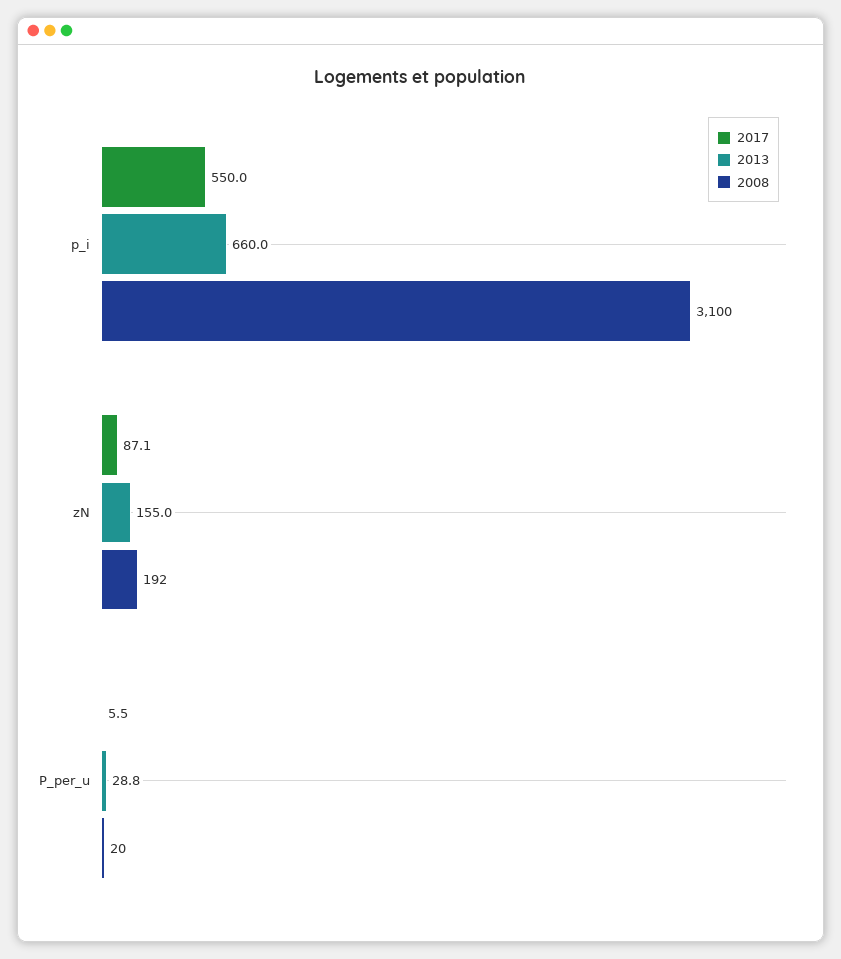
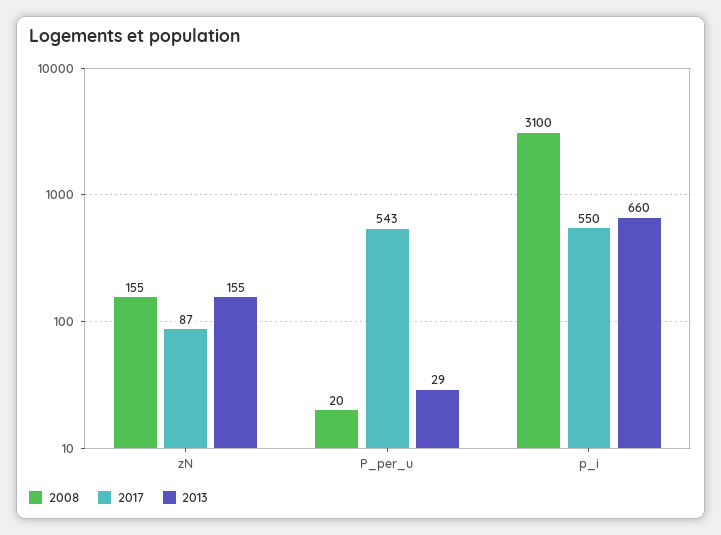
2008, zN: 192 -> 155
2017, P_per_u: 5.5 -> 543

